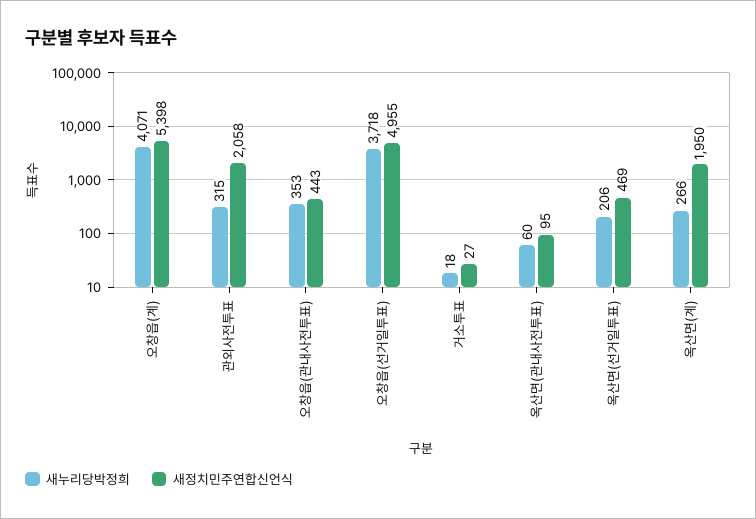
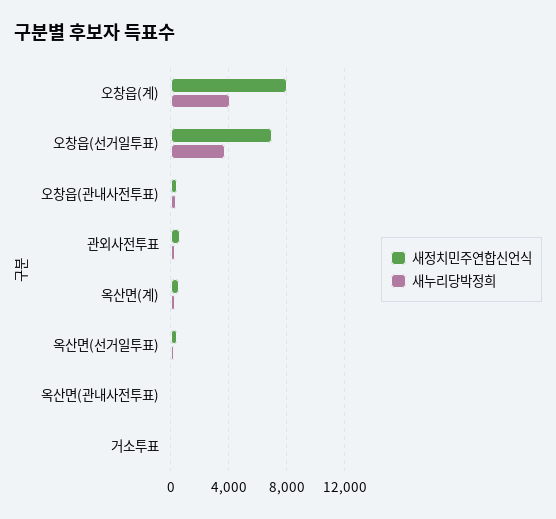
새정치민주연합신언식, 오창읍(계): 5398 -> 8000
새정치민주연합신언식, 관외사전투표: 2058 -> 500
새정치민주연합신언식, 오창읍(선거일투표): 4955 -> 7000
새정치민주연합신언식, 옥산면(계): 1950 -> 500

